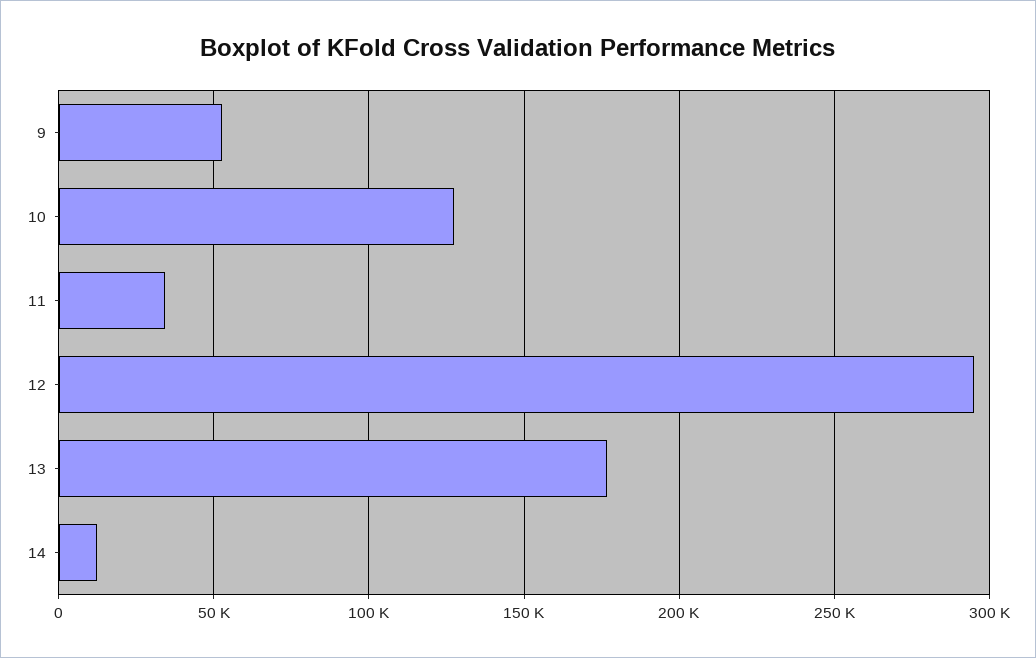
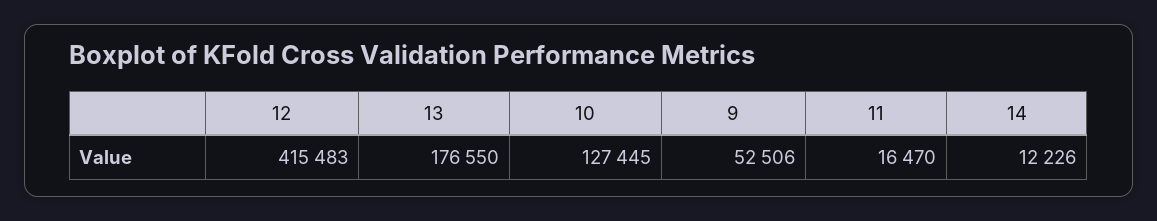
11: 35000 -> 16470
12: 295000 -> 415483

